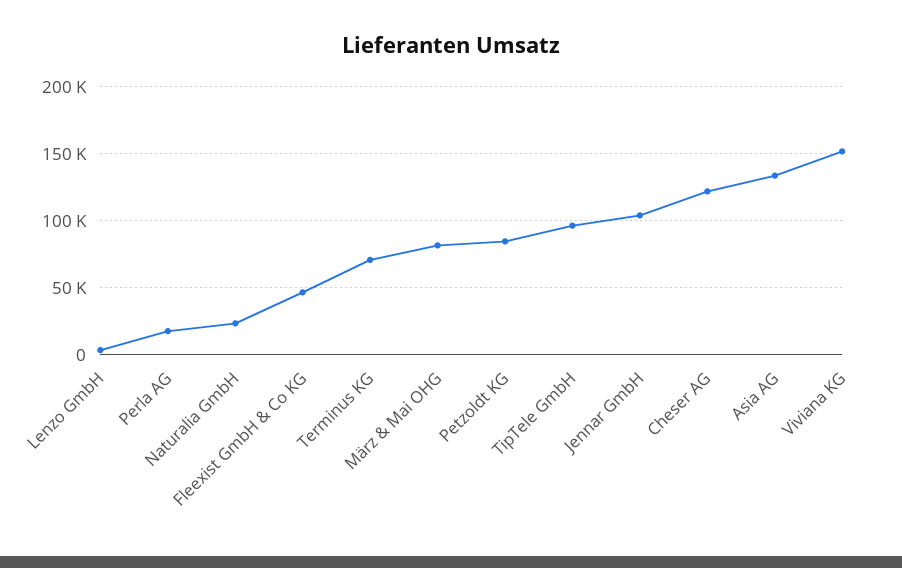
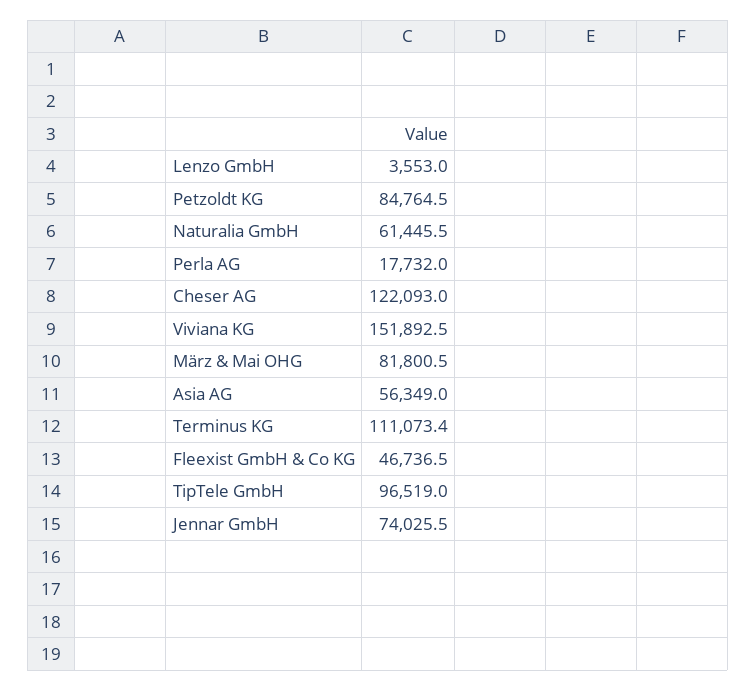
Naturalia GmbH: 25000 -> 61445.5
Terminus KG: 70000 -> 111073.4
Jennar GmbH: 105000 -> 74025.5
Asia AG: 135000 -> 56349

